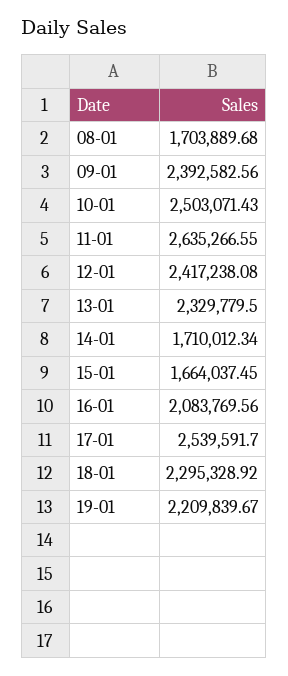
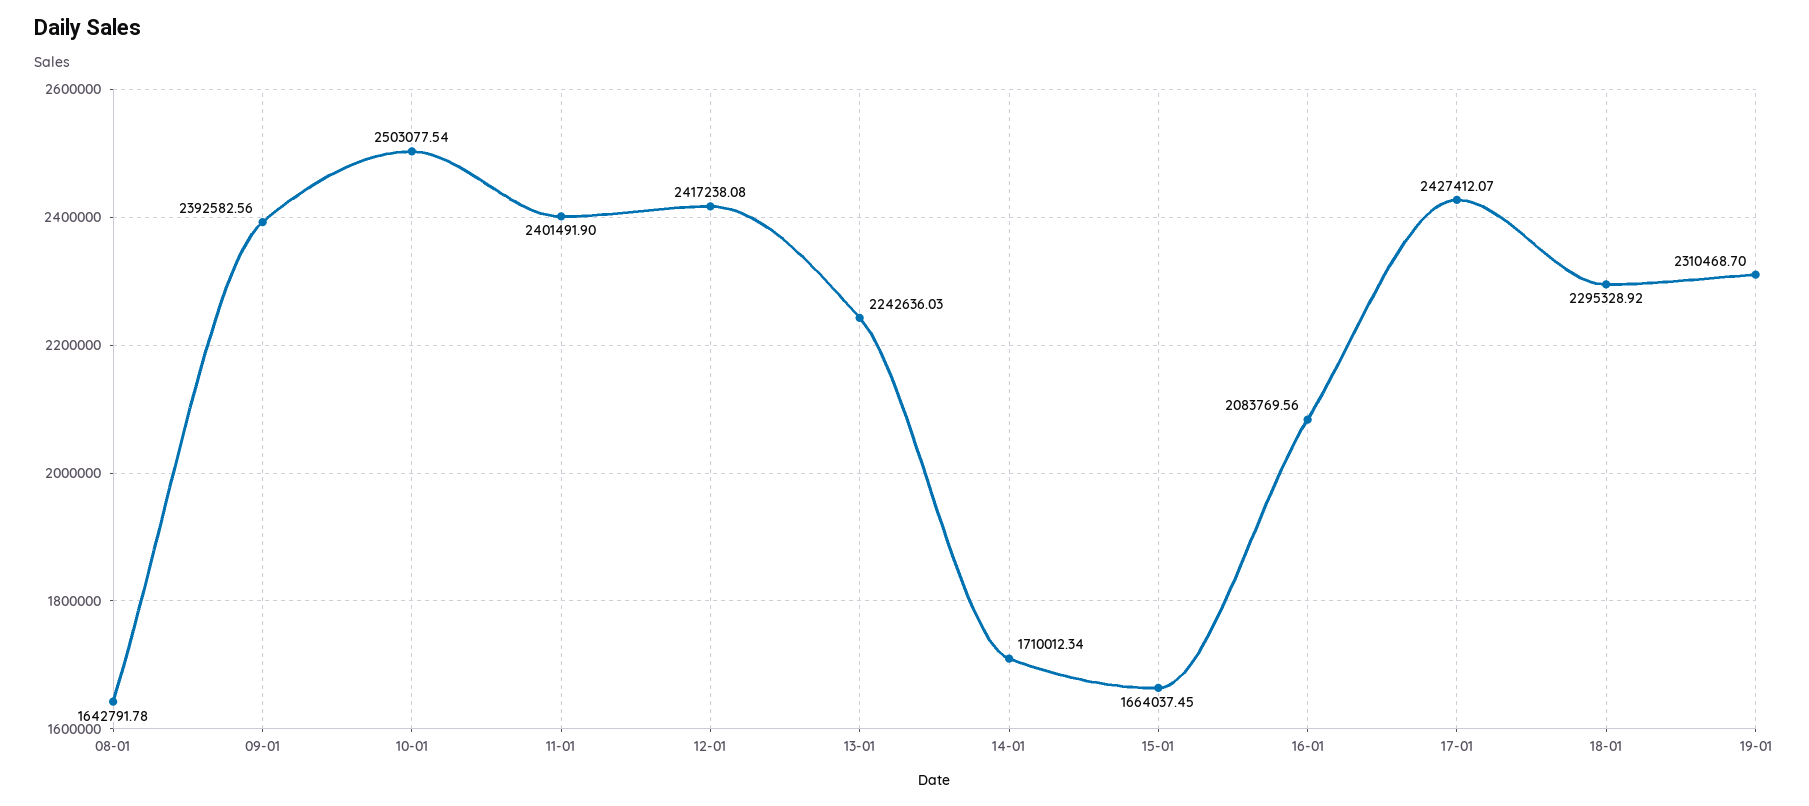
08-01: 1703889.68 -> 1642791.78
10-01: 2503071.43 -> 2503077.54
11-01: 2635266.55 -> 2401491.9
13-01: 2329779.5 -> 2242636.03
17-01: 2539591.7 -> 2427412.07
19-01: 2209839.67 -> 2310468.7

